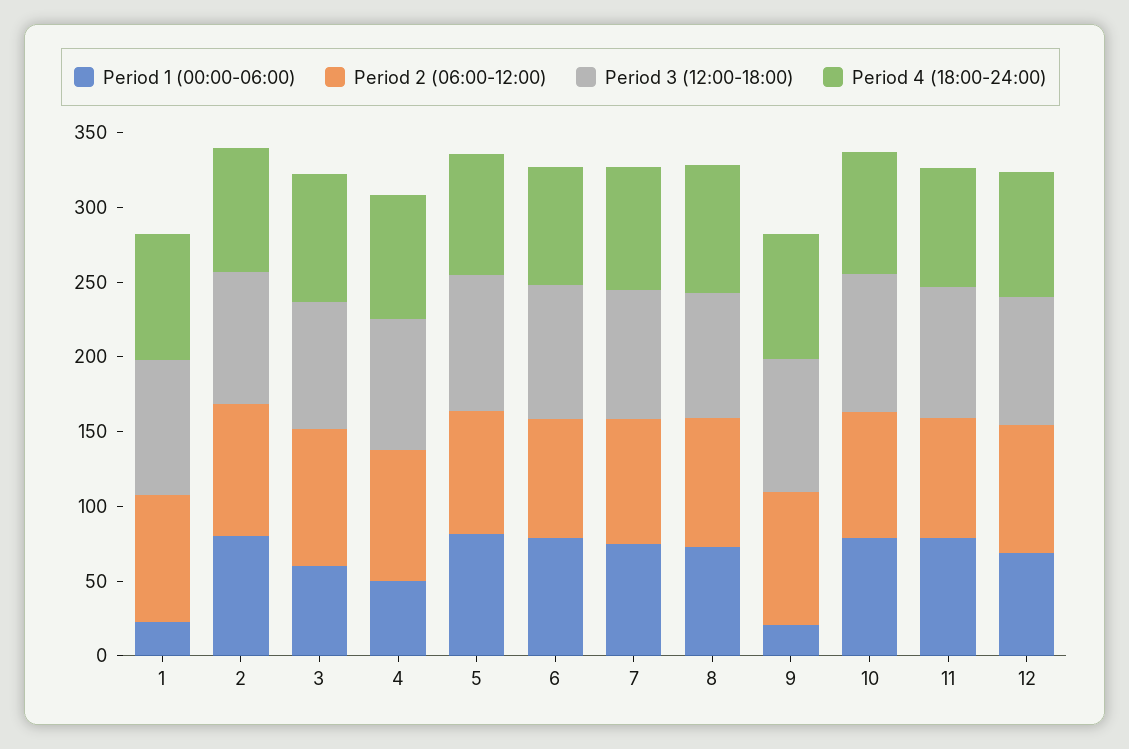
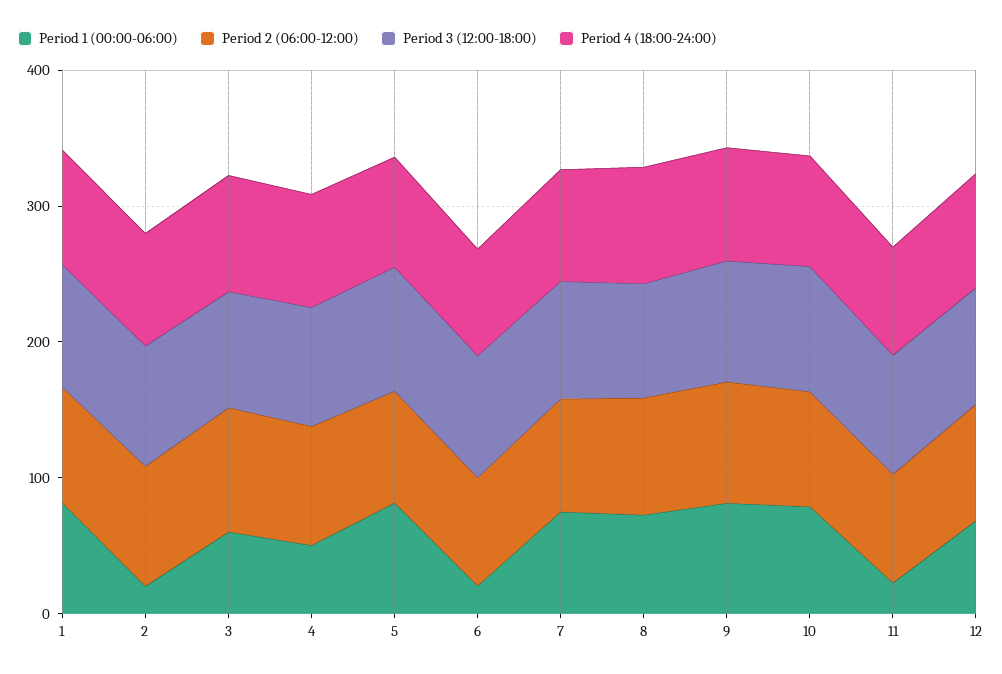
Period 1 (00:00-06:00), 1: 20 -> 80
Period 1 (00:00-06:00), 2: 80 -> 20
Period 1 (00:00-06:00), 6: 80 -> 20
Period 1 (00:00-06:00), 9: 20 -> 80
Period 1 (00:00-06:00), 11: 80 -> 20

